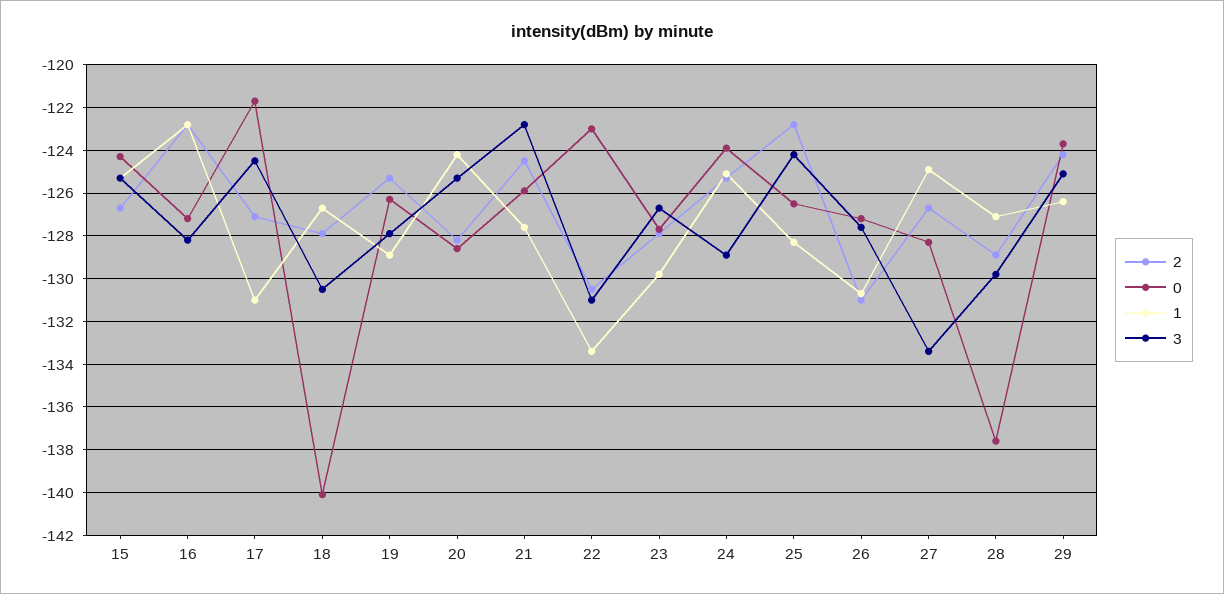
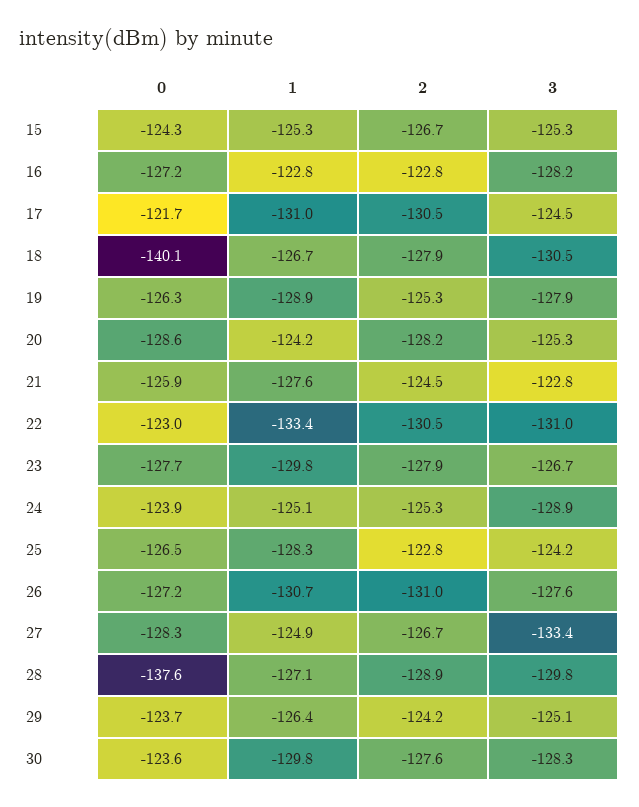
2, 17: -127 -> -130.5
0, 30: none -> -123.6
1, 30: none -> -129.8
2, 30: none -> -127.6
3, 30: none -> -128.3

